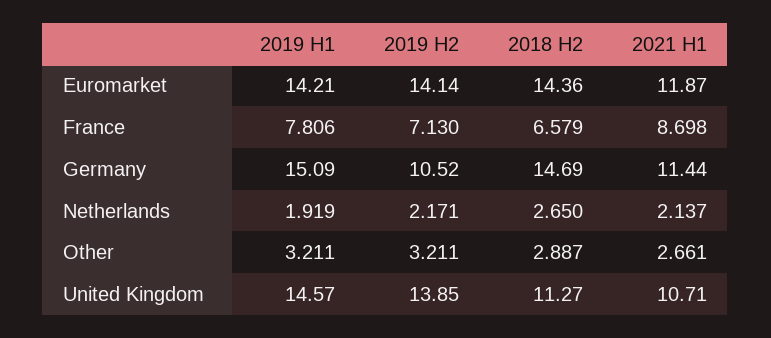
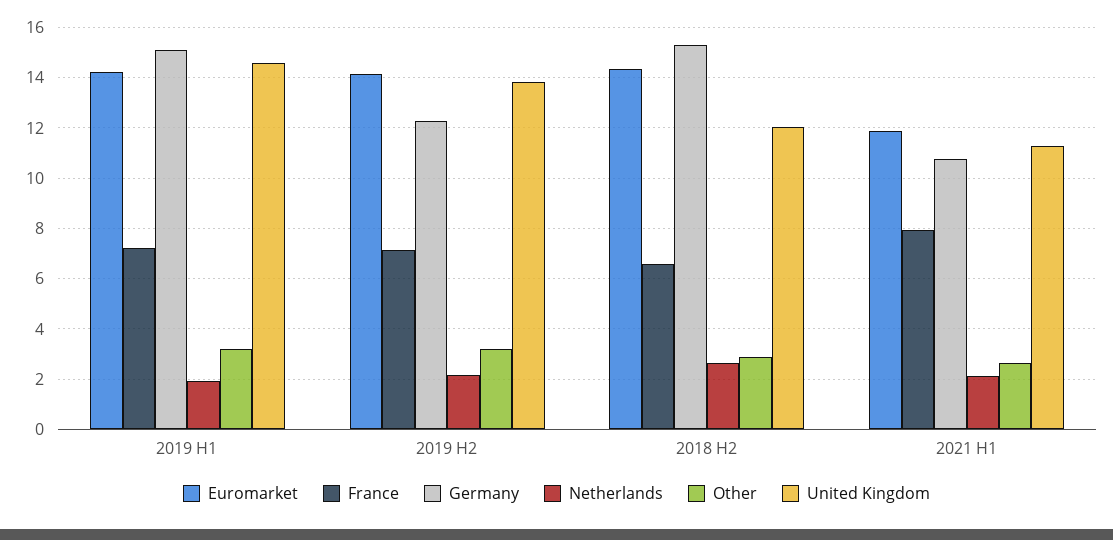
France, 2019 H1: 7.806 -> 7.25
France, 2021 H1: 8.698 -> 8
Germany, 2019 H2: 10.52 -> 12.25
Germany, 2018 H2: 14.69 -> 15.25
Germany, 2021 H1: 11.44 -> 10.75
United Kingdom, 2018 H2: 11.27 -> 12
United Kingdom, 2021 H1: 10.71 -> 11.25

